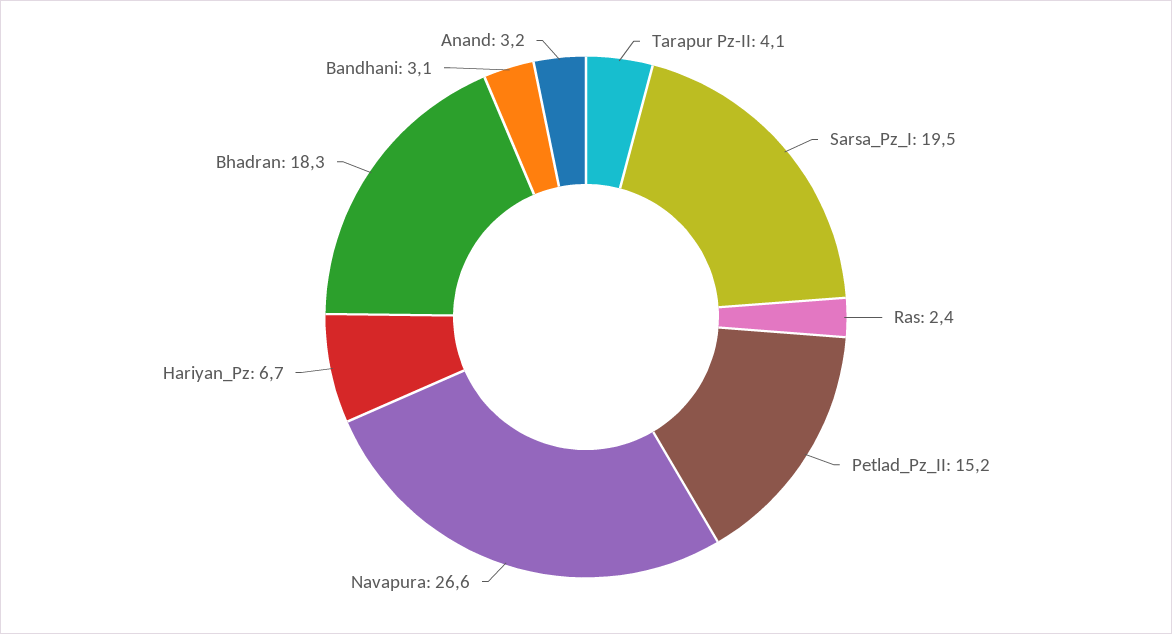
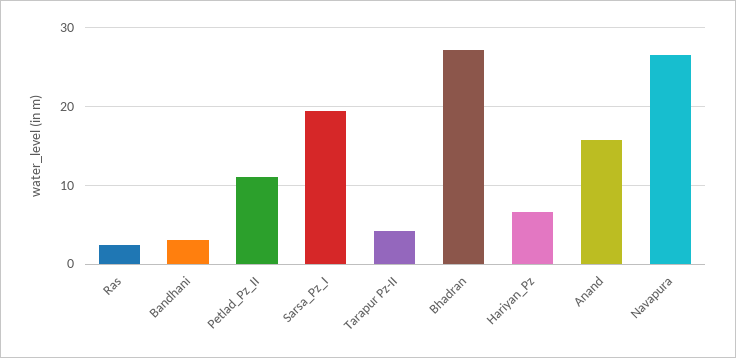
Petlad_Pz_II: 15.2 -> 11
Bhadran: 18.3 -> 27
Anand: 3.2 -> 16

